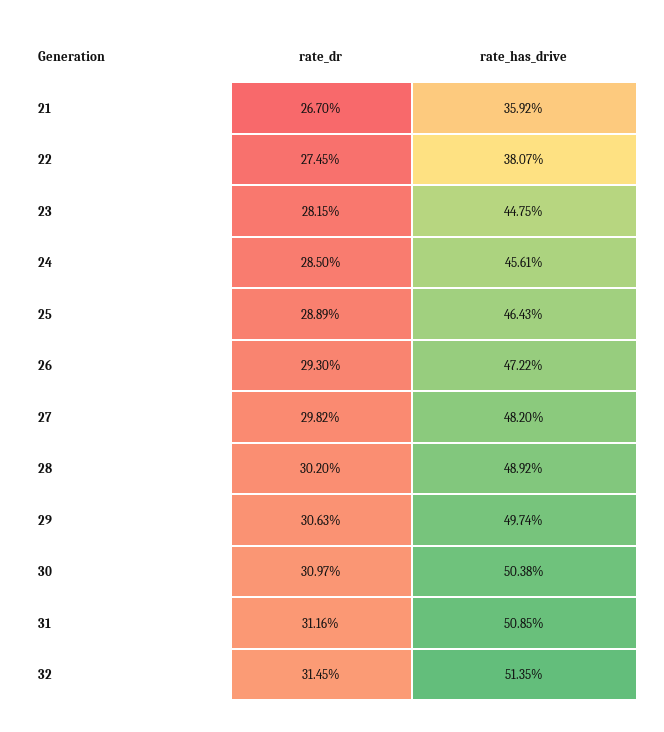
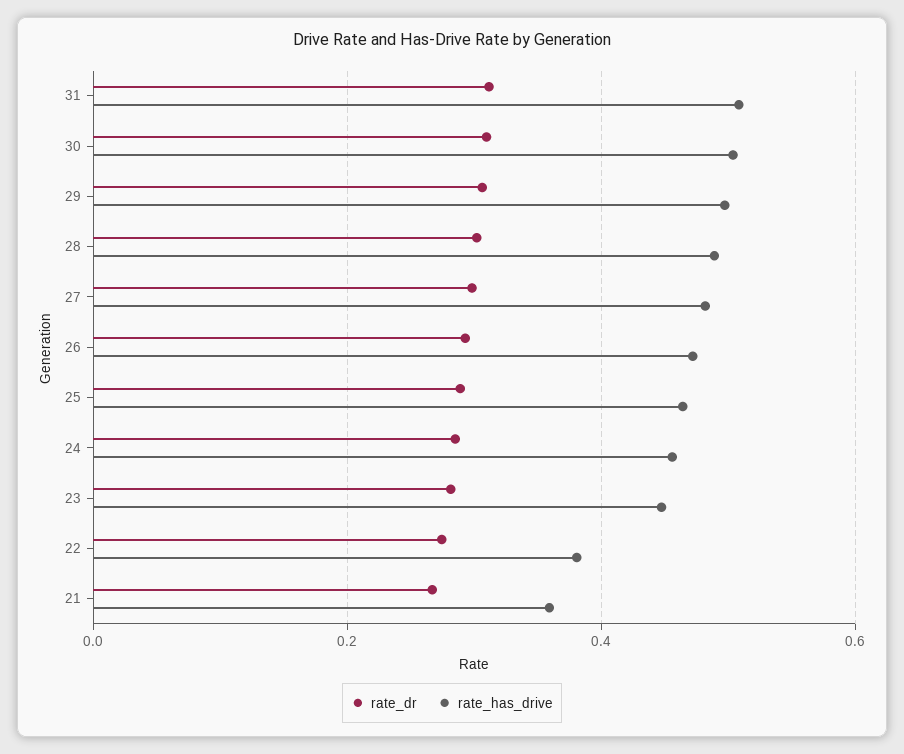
rate_dr, 32: 0.3145 -> none
rate_has_drive, 32: 0.5135 -> none

